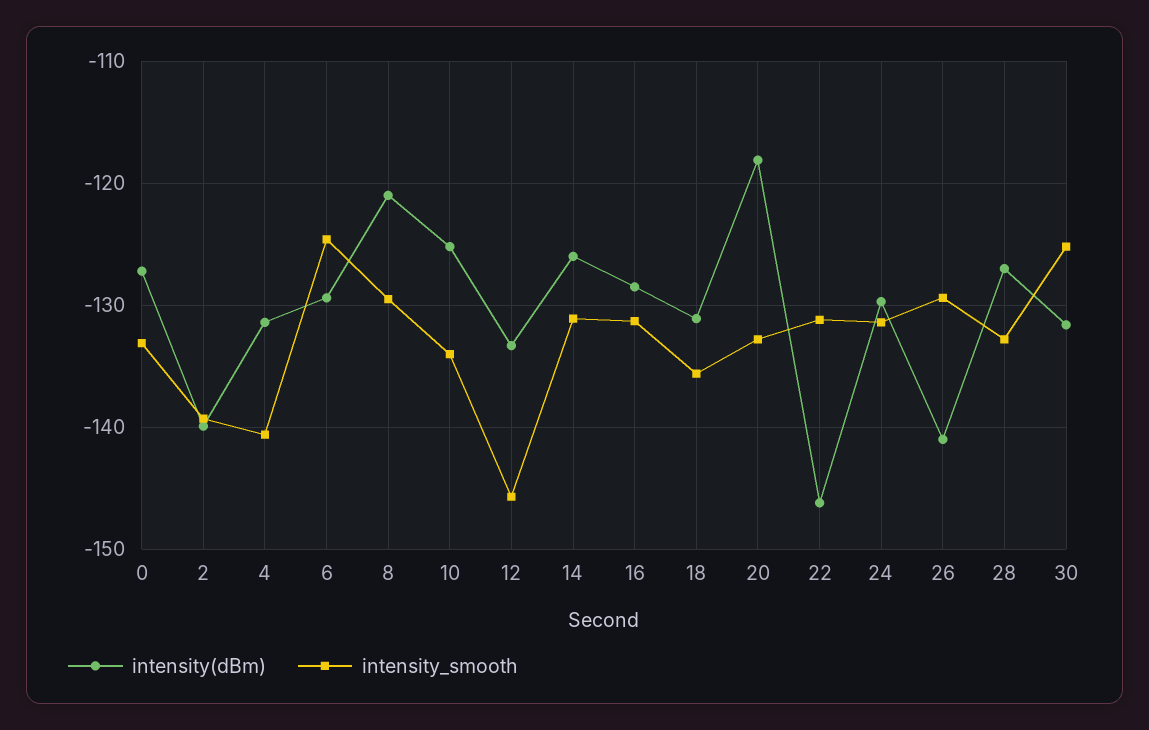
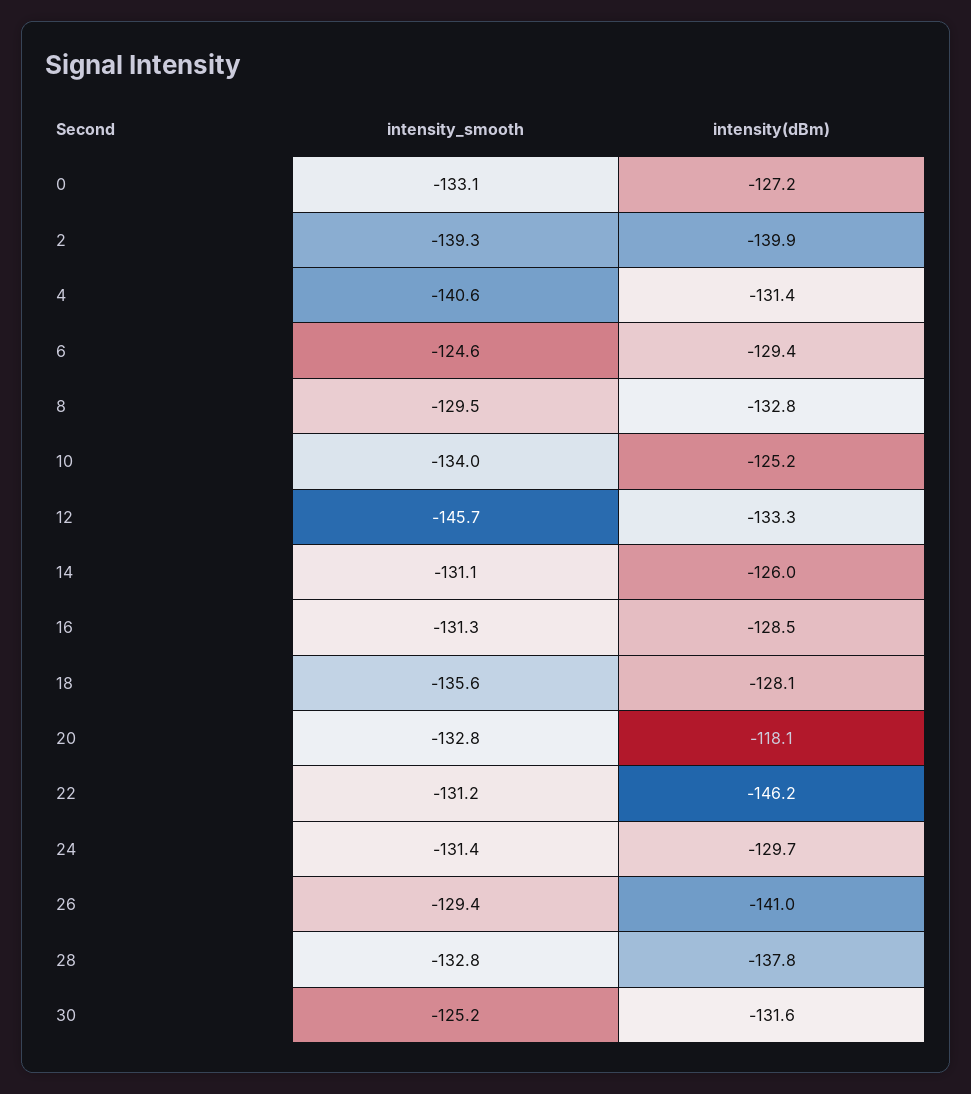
intensity(dBm), 8: -121 -> -132.8
intensity(dBm), 18: -131 -> -128.1
intensity(dBm), 28: -127 -> -137.8

